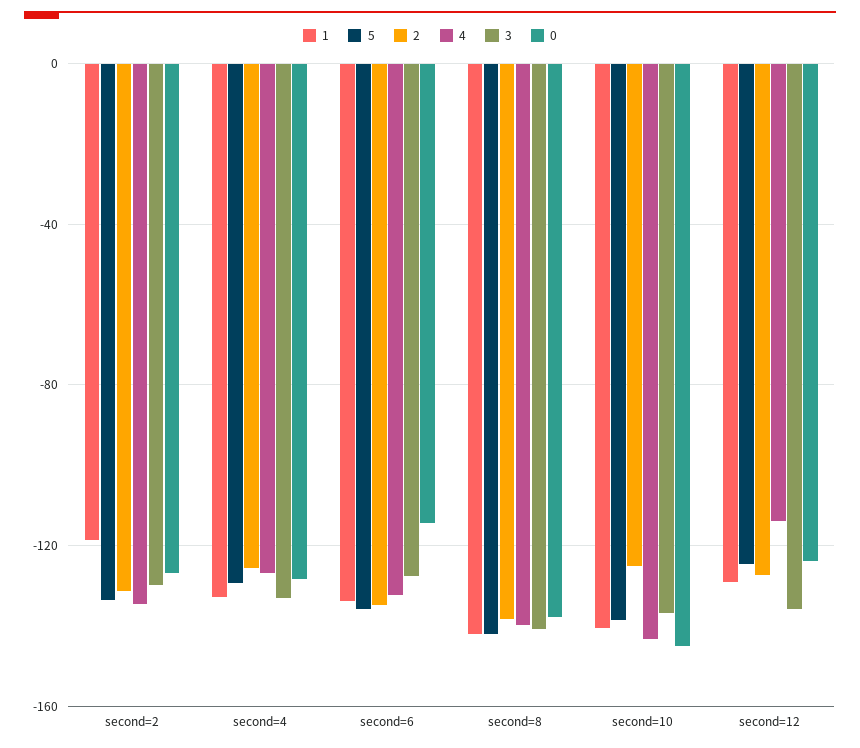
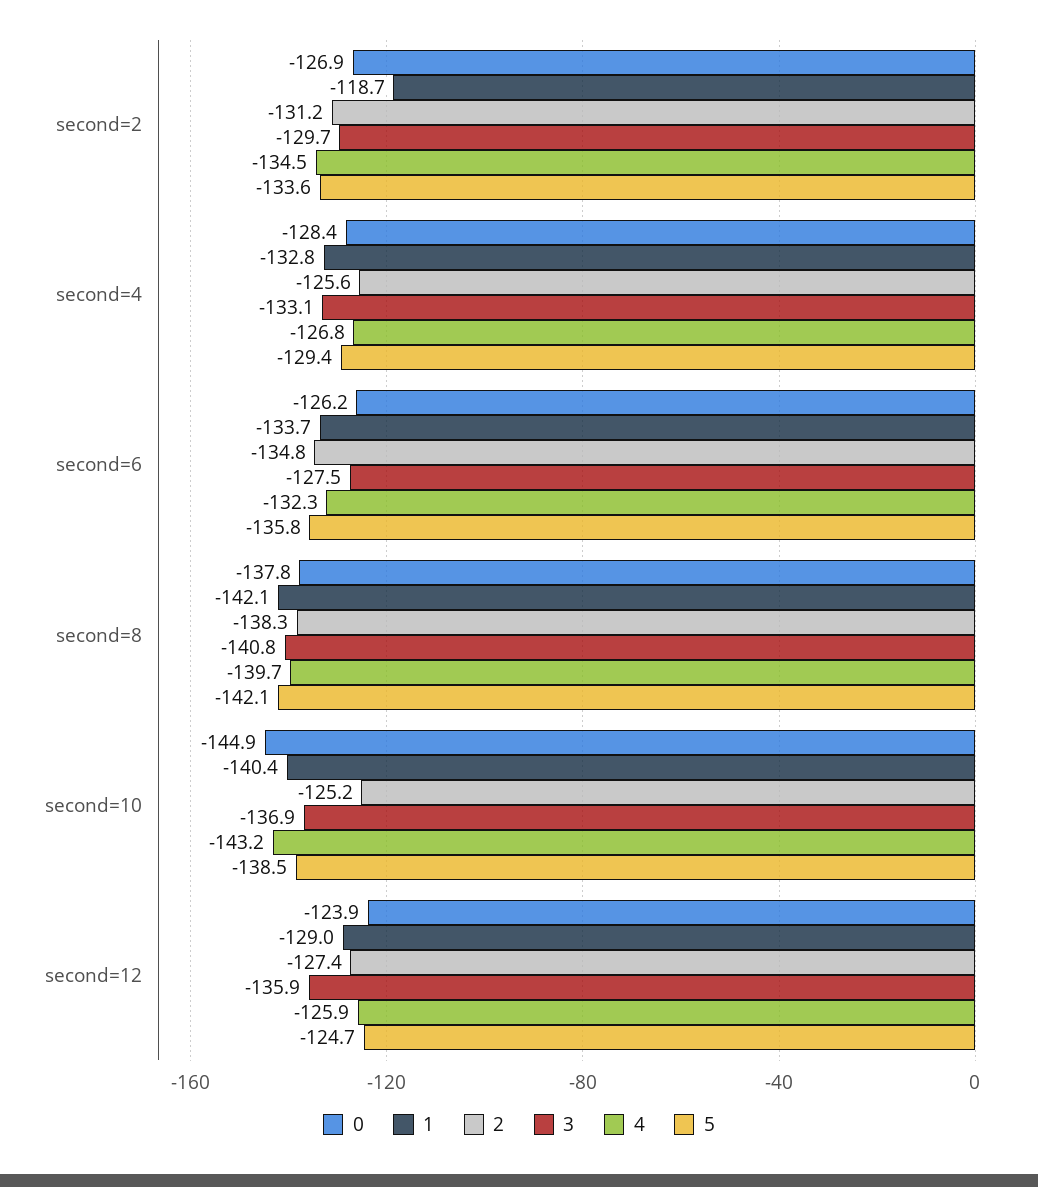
0, second=6: -115 -> -126.2
4, second=12: -115 -> -125.9

